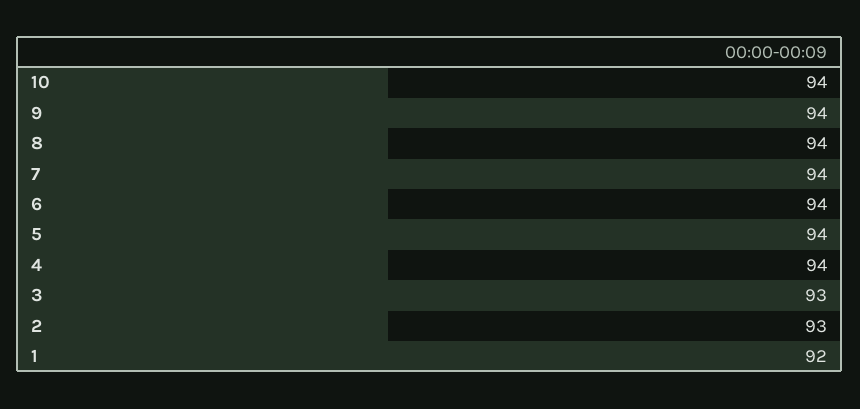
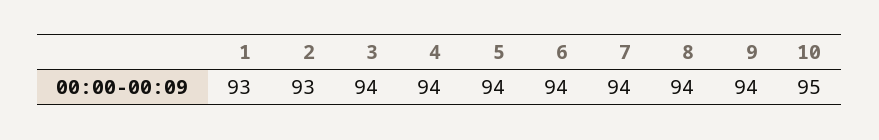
10: 94 -> 95
3: 93 -> 94
1: 92 -> 93

